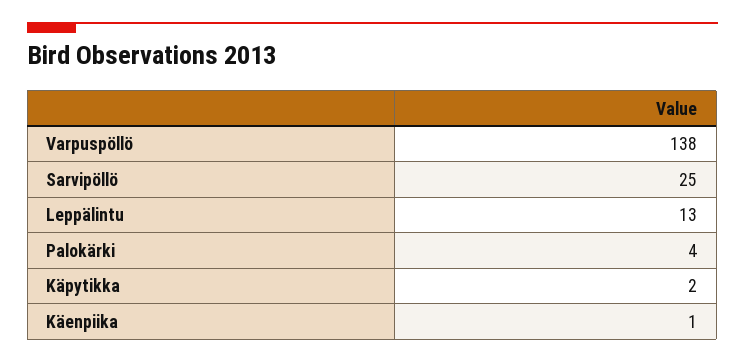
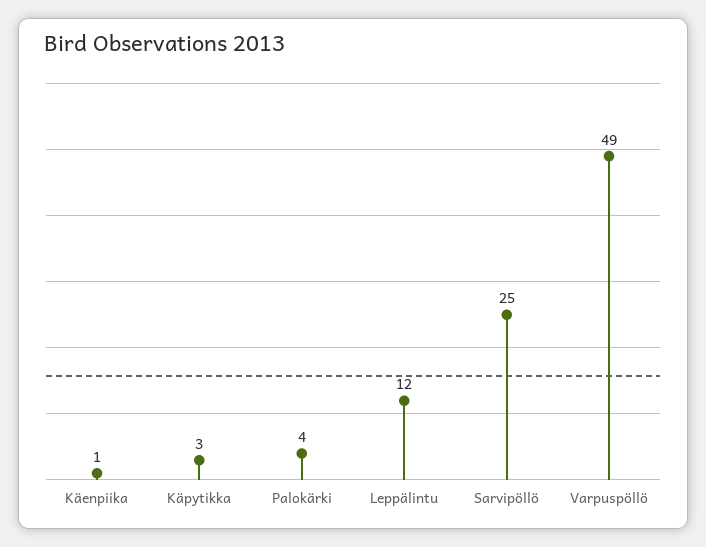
Varpuspöllö: 138 -> 49
Leppälintu: 13 -> 12
Käpytikka: 2 -> 3

